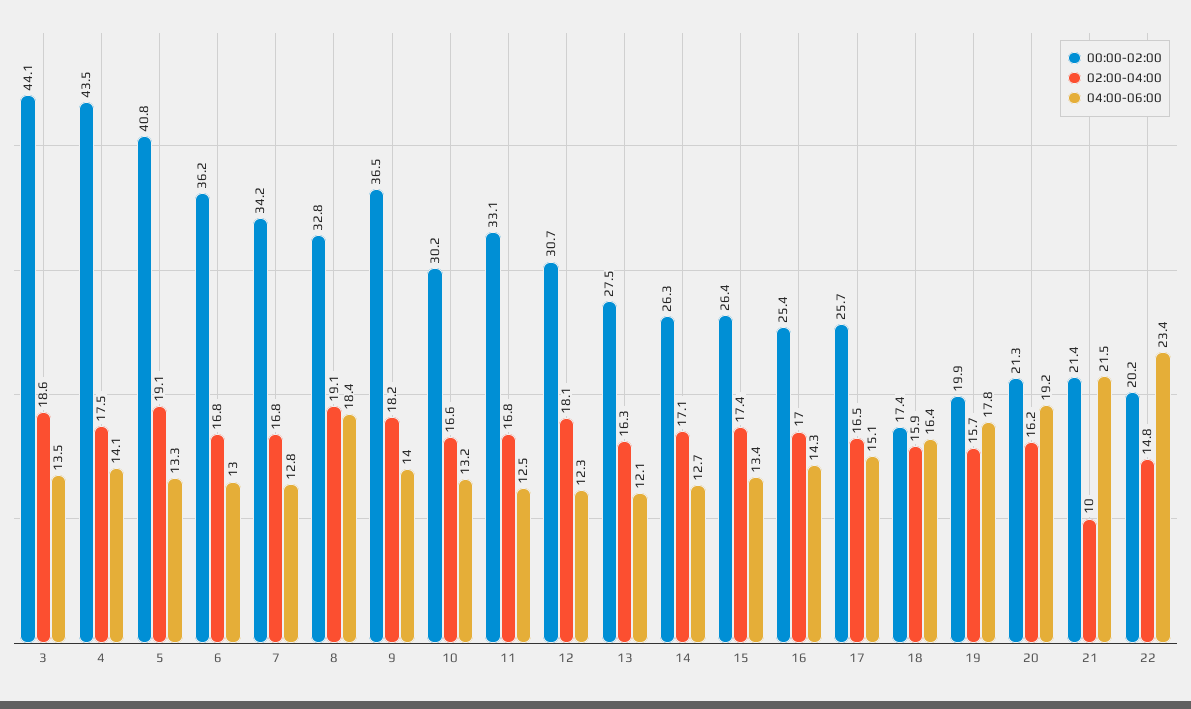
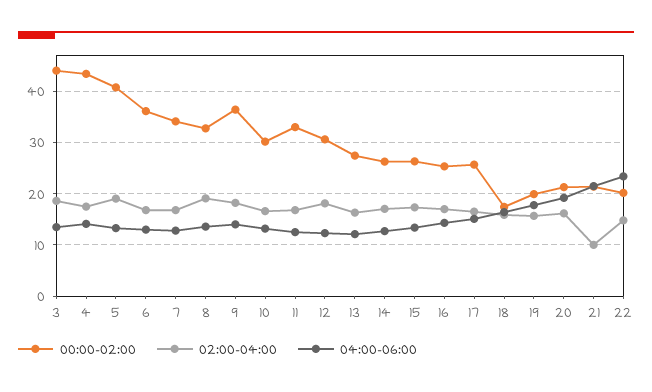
04:00-06:00, 8: 18.4 -> 14

